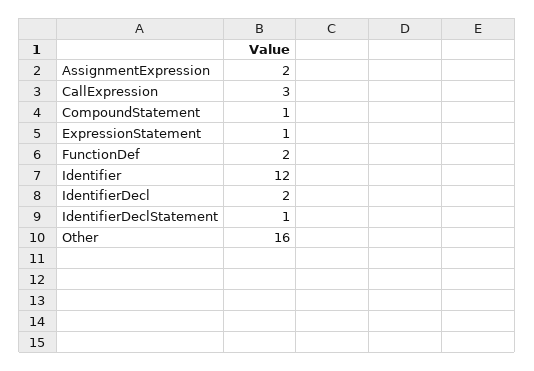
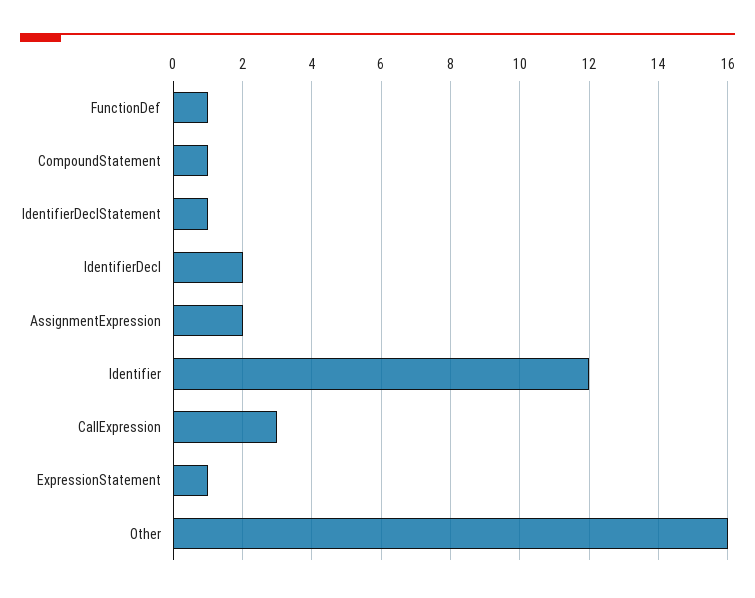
FunctionDef: 2 -> 1

